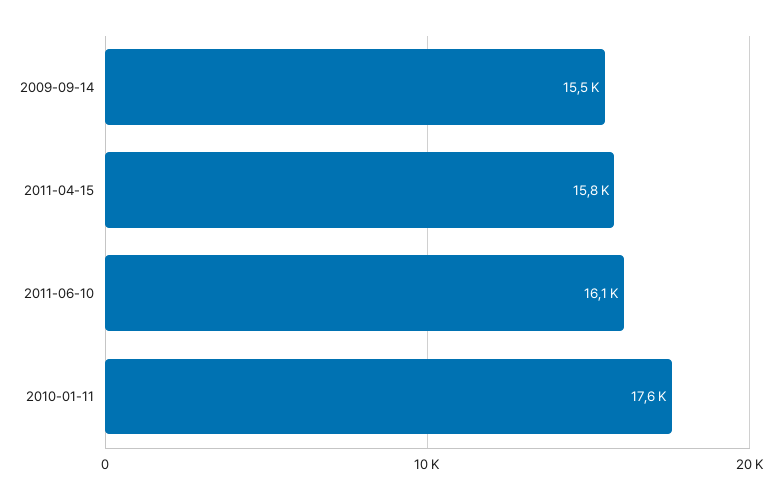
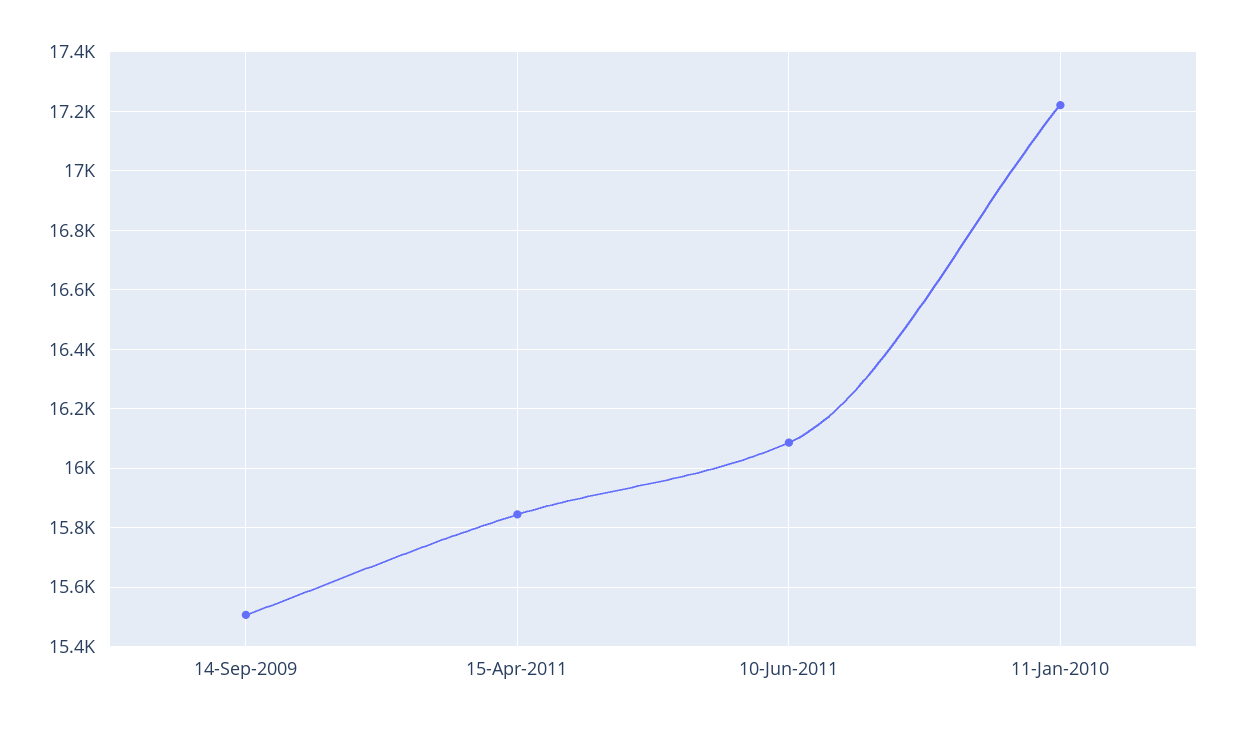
2010-01-11: 17600 -> 17225

